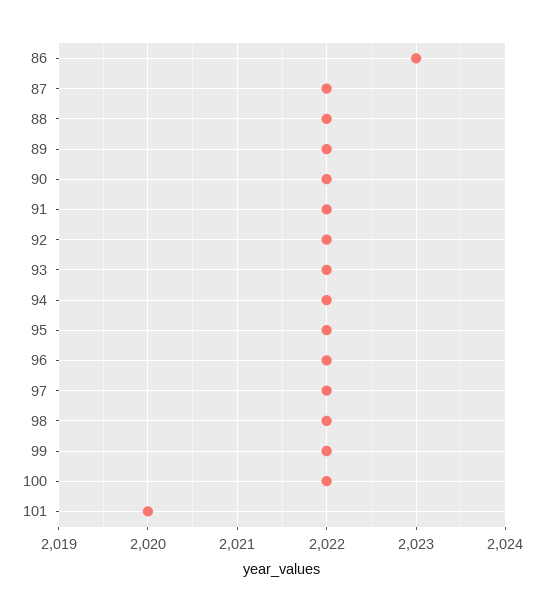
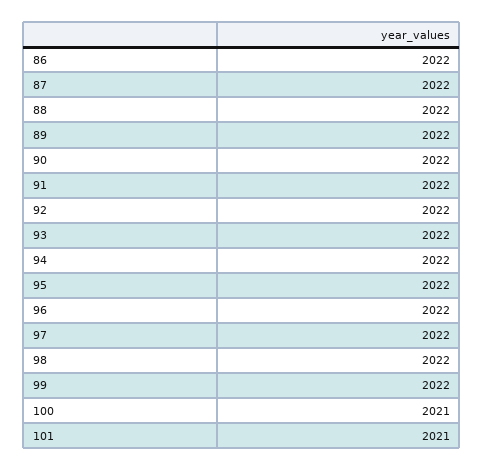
86: 2023 -> 2022
100: 2022 -> 2021
101: 2020 -> 2021

